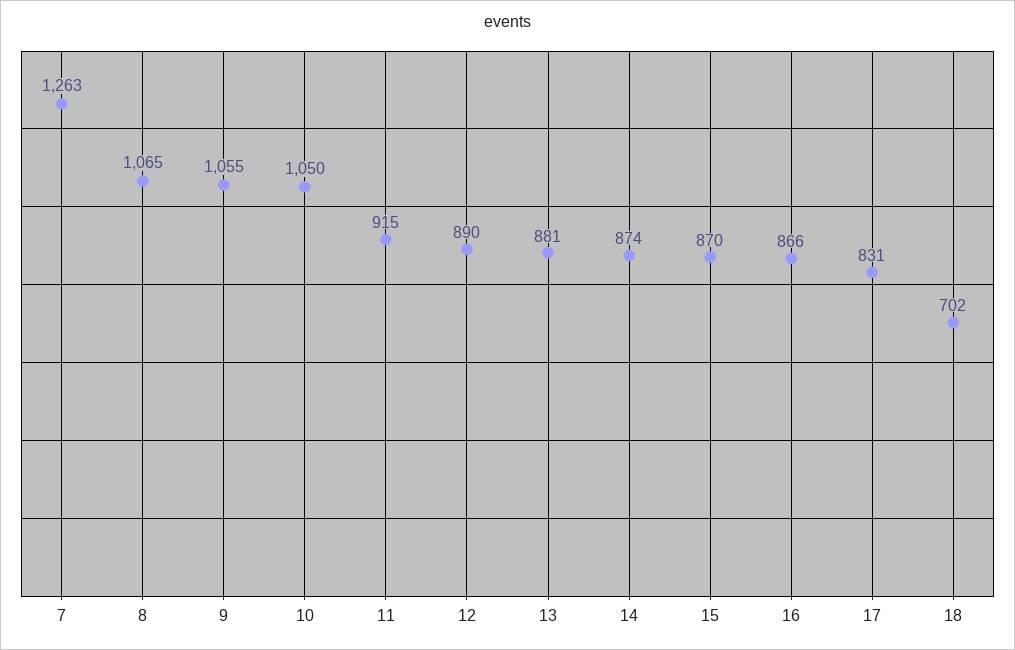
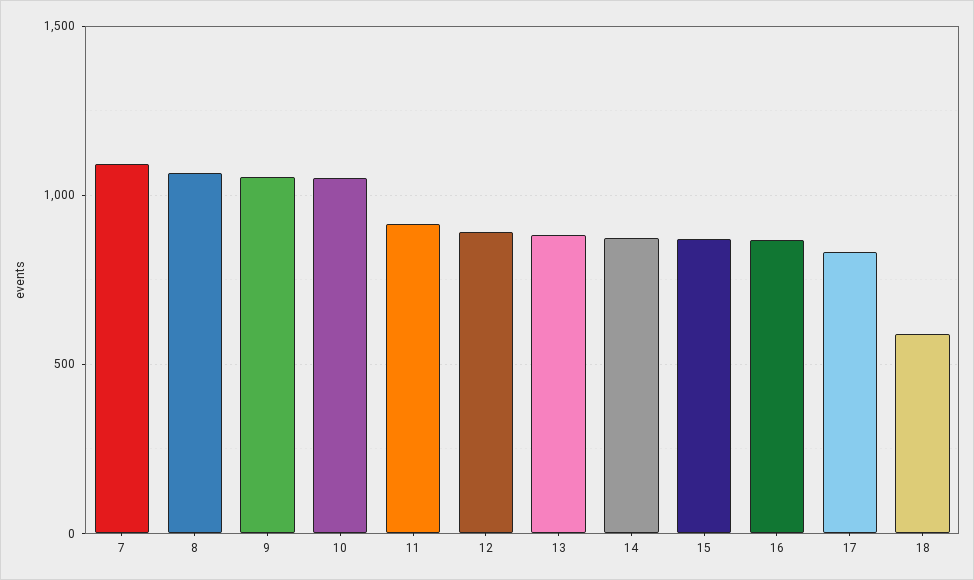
7: 1263 -> 1100
18: 702 -> 600

